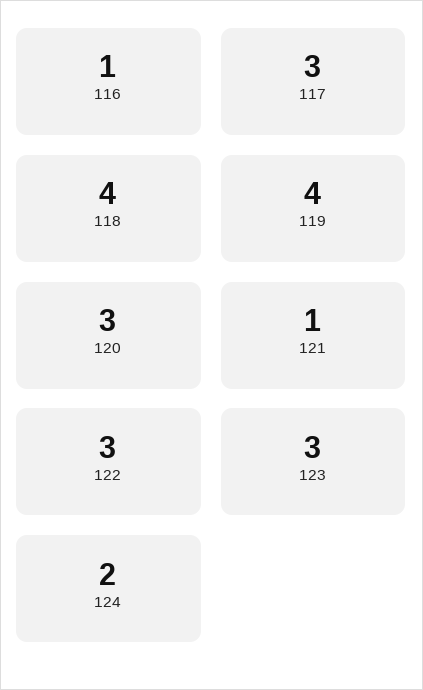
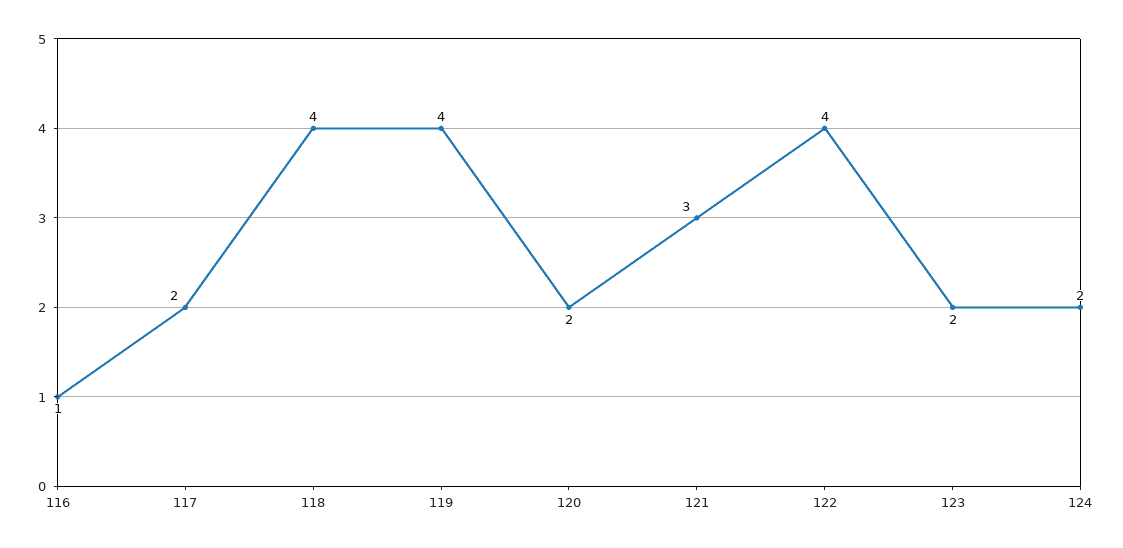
117: 3 -> 2
120: 3 -> 2
121: 1 -> 3
122: 3 -> 4
123: 3 -> 2

